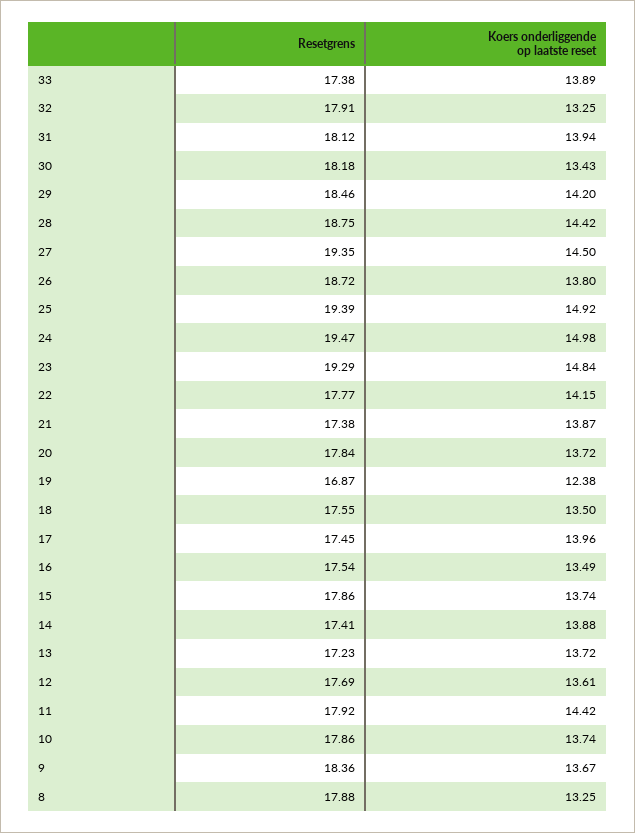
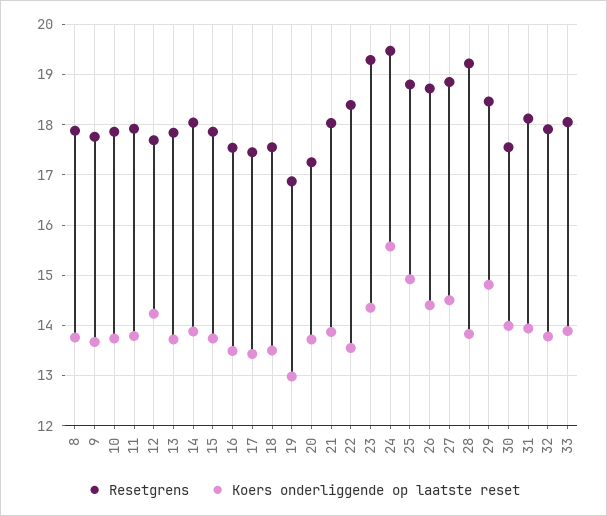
Resetgrens, 33: 17.38 -> 18
Koers onderliggende op laatste reset, 32: 13.25 -> 13.8
Resetgrens, 30: 18.18 -> 17.6
Koers onderliggende op laatste reset, 30: 13.43 -> 14
Koers onderliggende op laatste reset, 29: 14.2 -> 14.8
Resetgrens, 28: 18.75 -> 19.2
Koers onderliggende op laatste reset, 28: 14.42 -> 13.8
Resetgrens, 27: 19.35 -> 18.8
Koers onderliggende op laatste reset, 26: 13.8 -> 14.4
Resetgrens, 25: 19.39 -> 18.8
Koers onderliggende op laatste reset, 24: 14.98 -> 15.6
Koers onderliggende op laatste reset, 23: 14.84 -> 14.4
Resetgrens, 22: 17.77 -> 18.4
Koers onderliggende op laatste reset, 22: 14.15 -> 13.6
Resetgrens, 21: 17.38 -> 18
Resetgrens, 20: 17.84 -> 17.2
Koers onderliggende op laatste reset, 19: 12.38 -> 13
Koers onderliggende op laatste reset, 17: 13.96 -> 13.4
Resetgrens, 14: 17.41 -> 18
Resetgrens, 13: 17.23 -> 17.8
Koers onderliggende op laatste reset, 12: 13.61 -> 14.2
Koers onderliggende op laatste reset, 11: 14.42 -> 13.8
Resetgrens, 9: 18.36 -> 17.8
Koers onderliggende op laatste reset, 8: 13.25 -> 13.8

